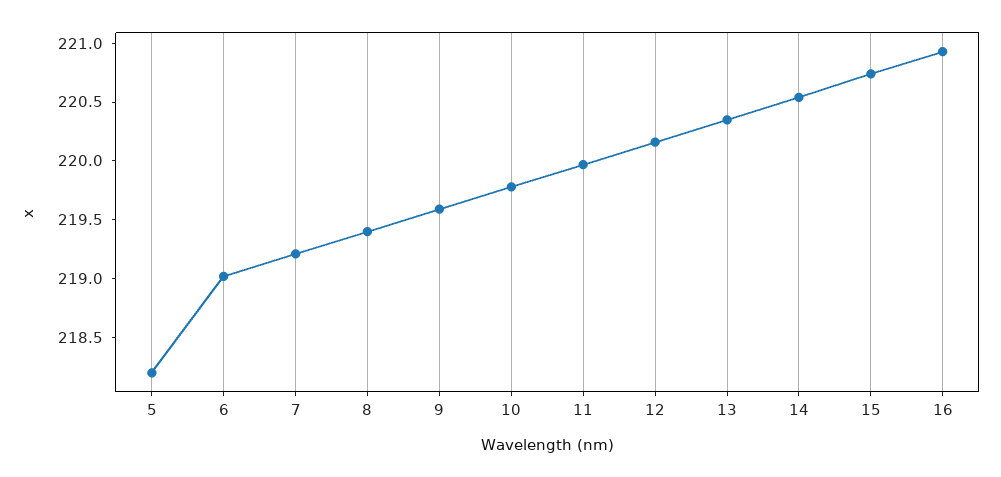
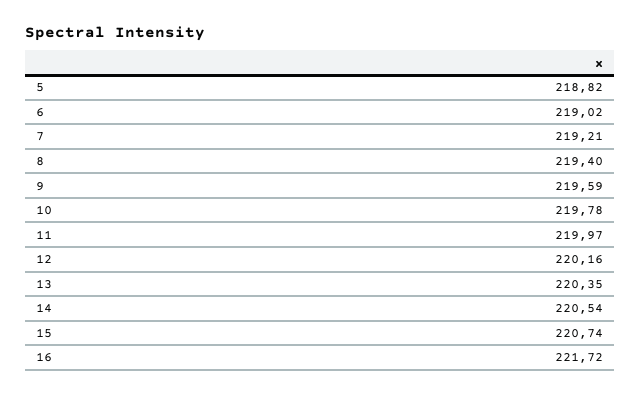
5: 218.2 -> 218.82
16: 220.9 -> 221.72

